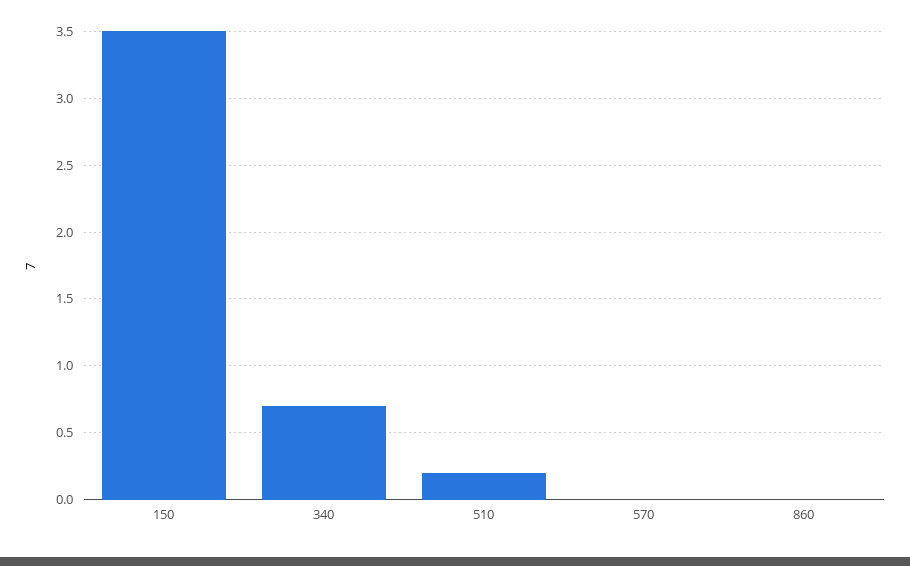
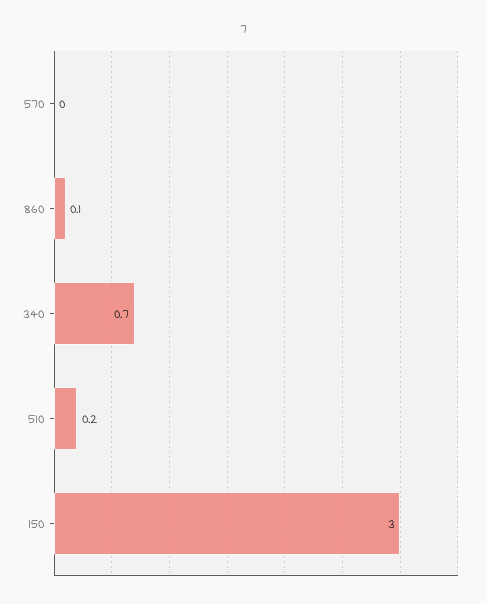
150: 3.5 -> 3
860: 0 -> 0.1

